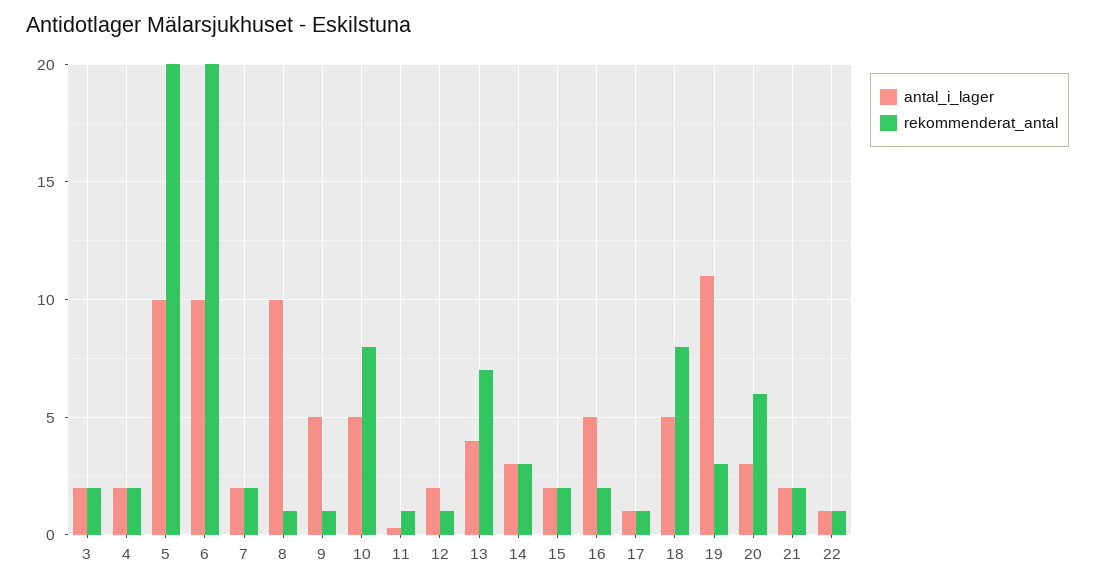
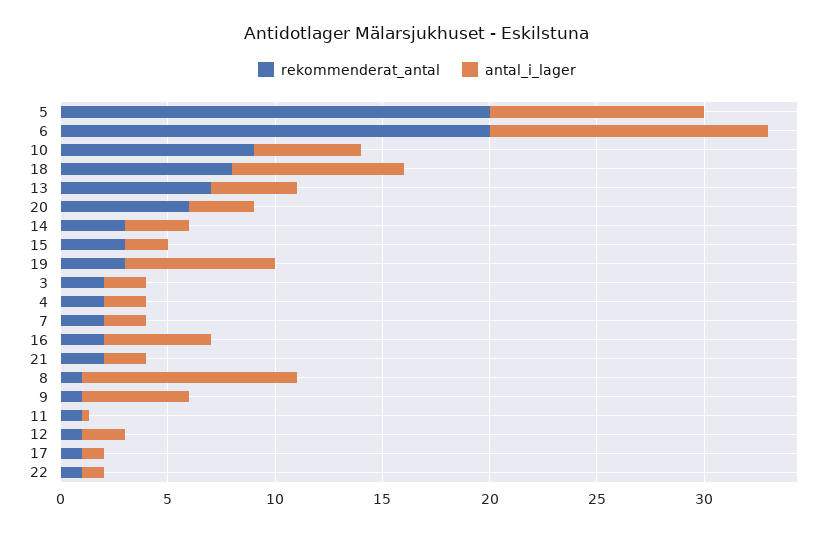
antal_i_lager, 6: 10 -> 13
rekommenderat_antal, 10: 8 -> 9
rekommenderat_antal, 15: 2 -> 3
antal_i_lager, 18: 5 -> 8
antal_i_lager, 19: 11 -> 7

